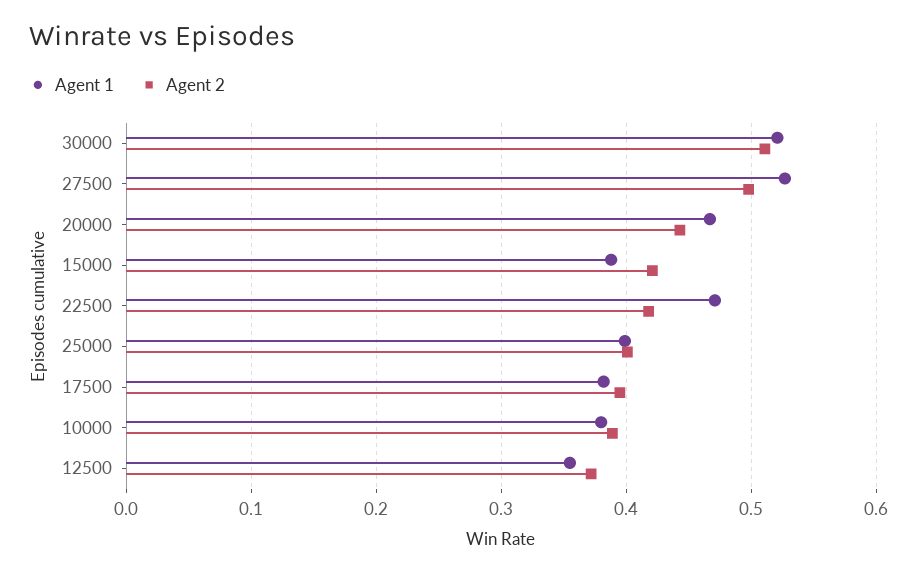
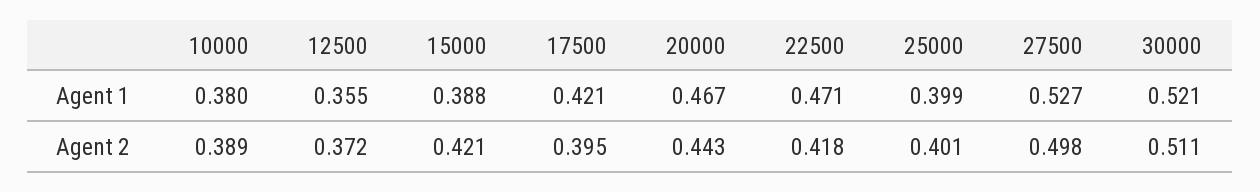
Agent 1, 17500: 0.38 -> 0.421

